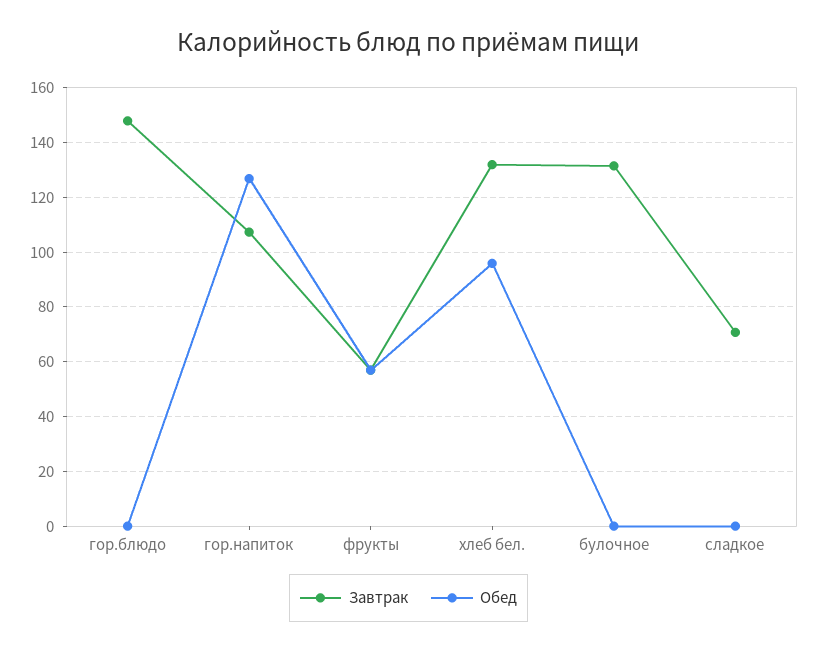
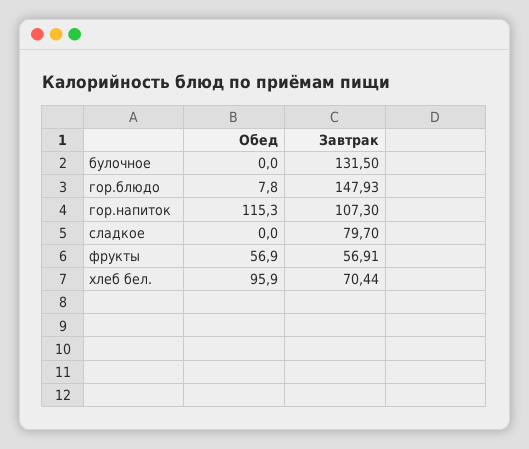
Обед, гор.блюдо: 0 -> 7.8
Обед, гор.напиток: 127.5 -> 115.3
Завтрак, хлеб бел.: 132.5 -> 70.44
Завтрак, сладкое: 70 -> 79.7

